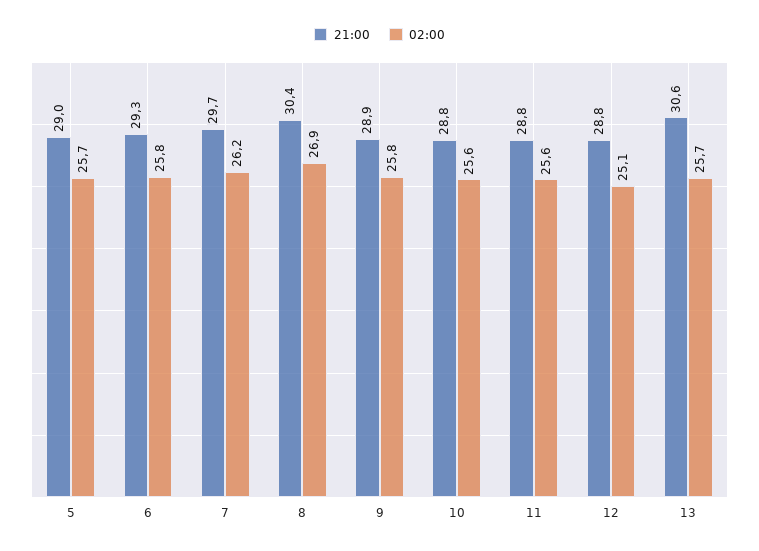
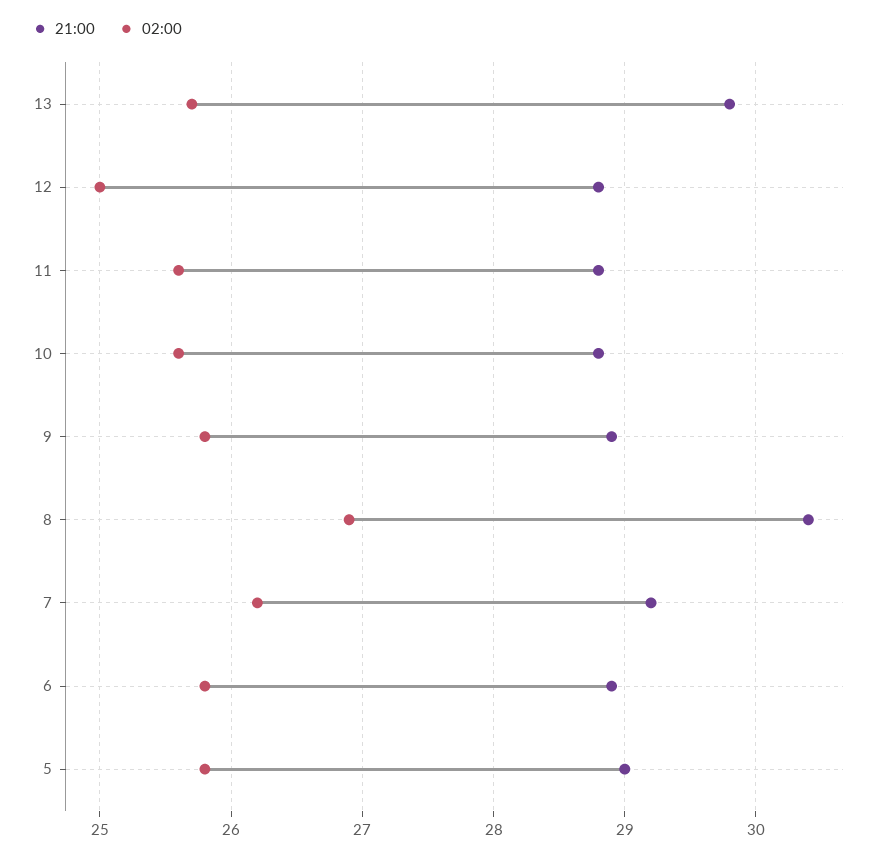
02:00, 5: 25.7 -> 25.8
21:00, 6: 29.3 -> 28.9
21:00, 7: 29.7 -> 29.2
02:00, 12: 25.1 -> 25
21:00, 13: 30.6 -> 29.8

